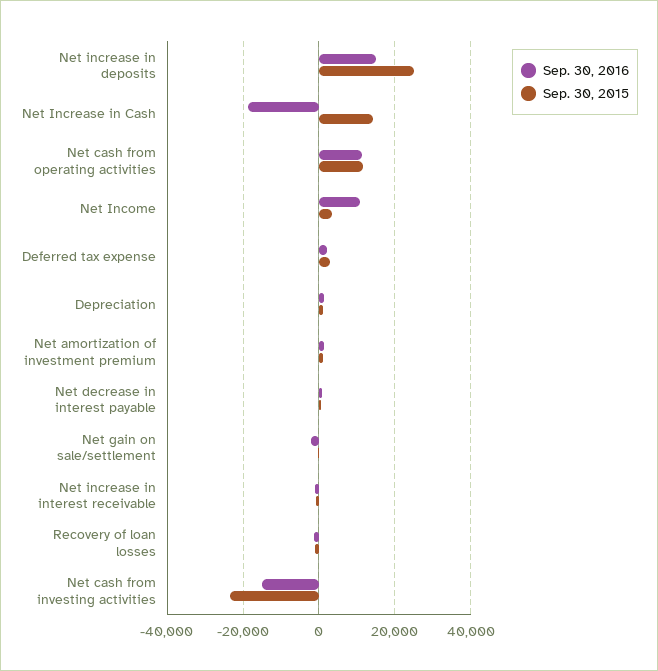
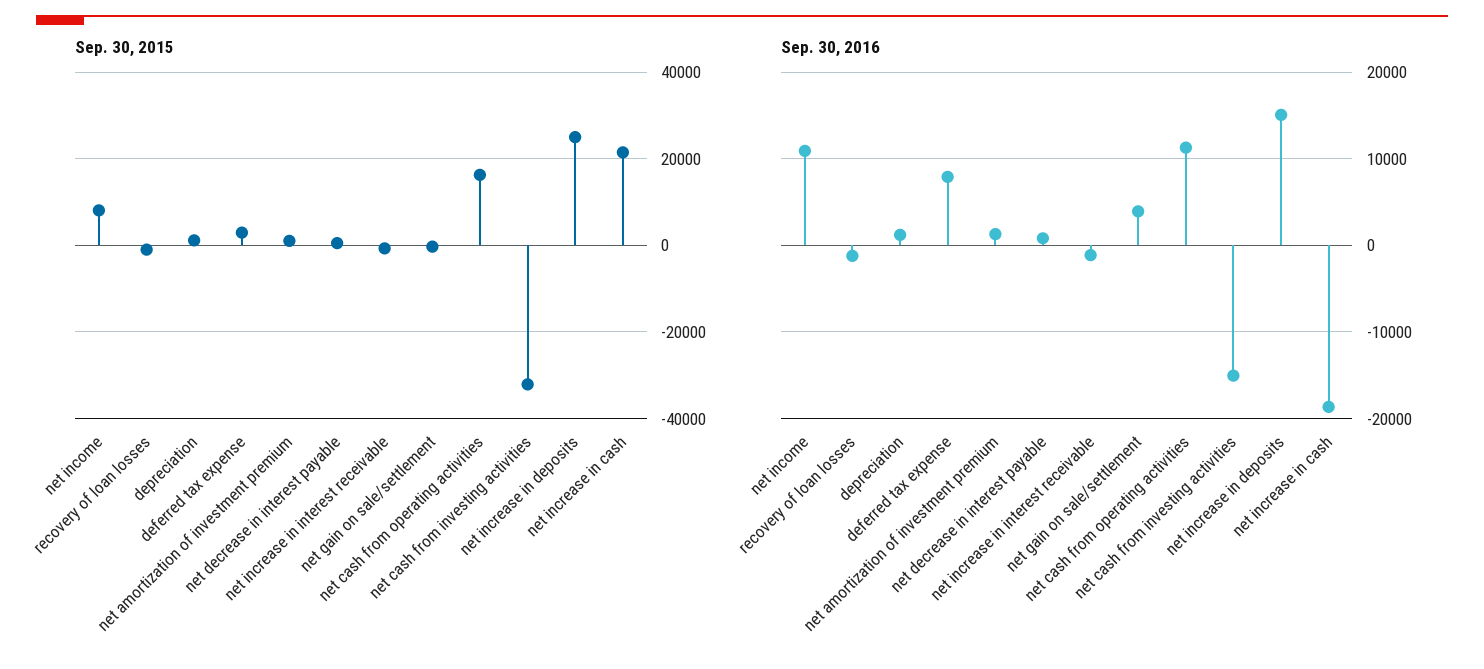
Sep. 30, 2015, Net Increase in Cash: 14000 -> 22000
Sep. 30, 2015, Net cash from operating activities: 12000 -> 16000
Sep. 30, 2015, Net Income: 4000 -> 8000
Sep. 30, 2016, Deferred tax expense: 2000 -> 8000
Sep. 30, 2016, Net gain on sale/settlement: -2000 -> 4000
Sep. 30, 2015, Net cash from investing activities: -24000 -> -32000

